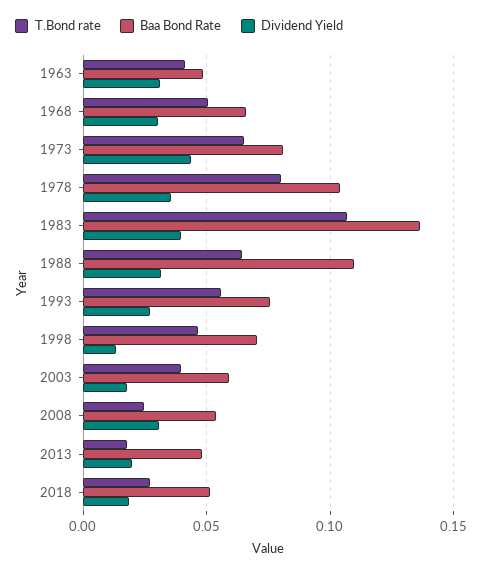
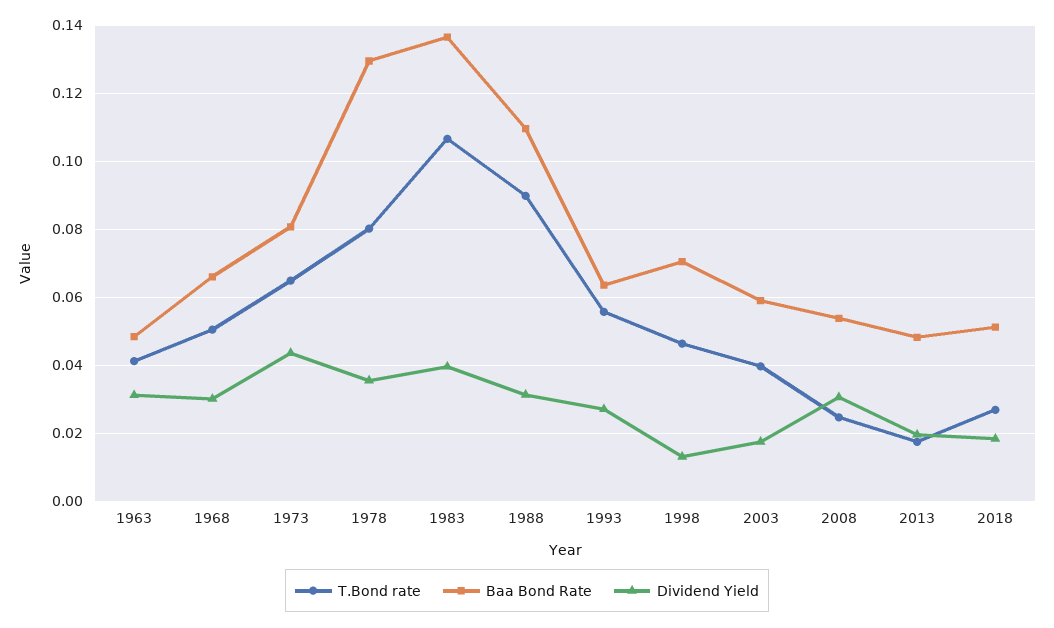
Baa Bond Rate, 1978: 0.105 -> 0.13
T.Bond rate, 1988: 0.065 -> 0.09
Baa Bond Rate, 1993: 0.075 -> 0.064

